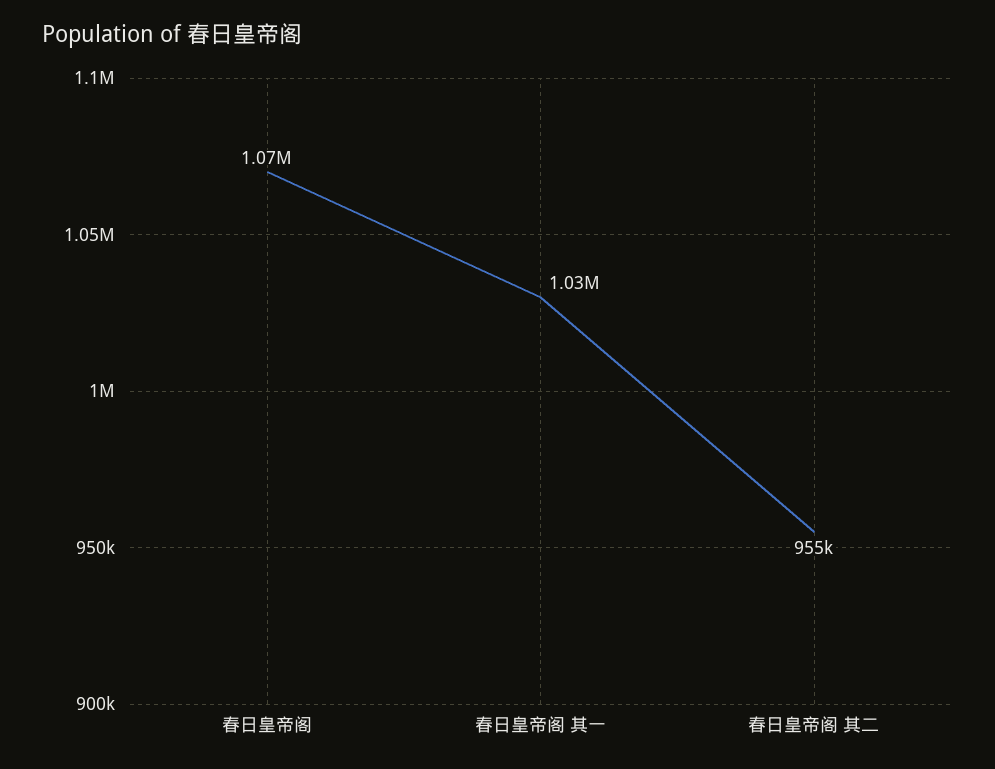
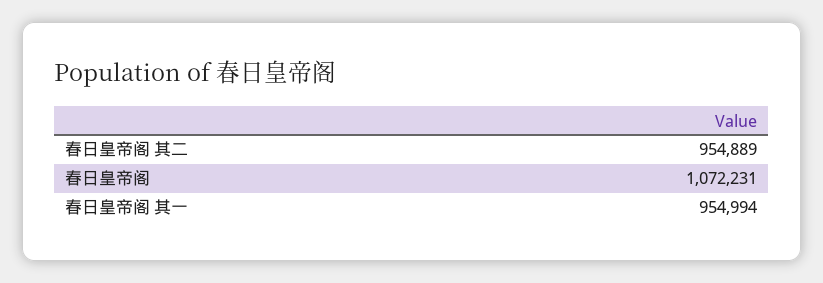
春日皇帝阁 其一: 1030000 -> 954994

